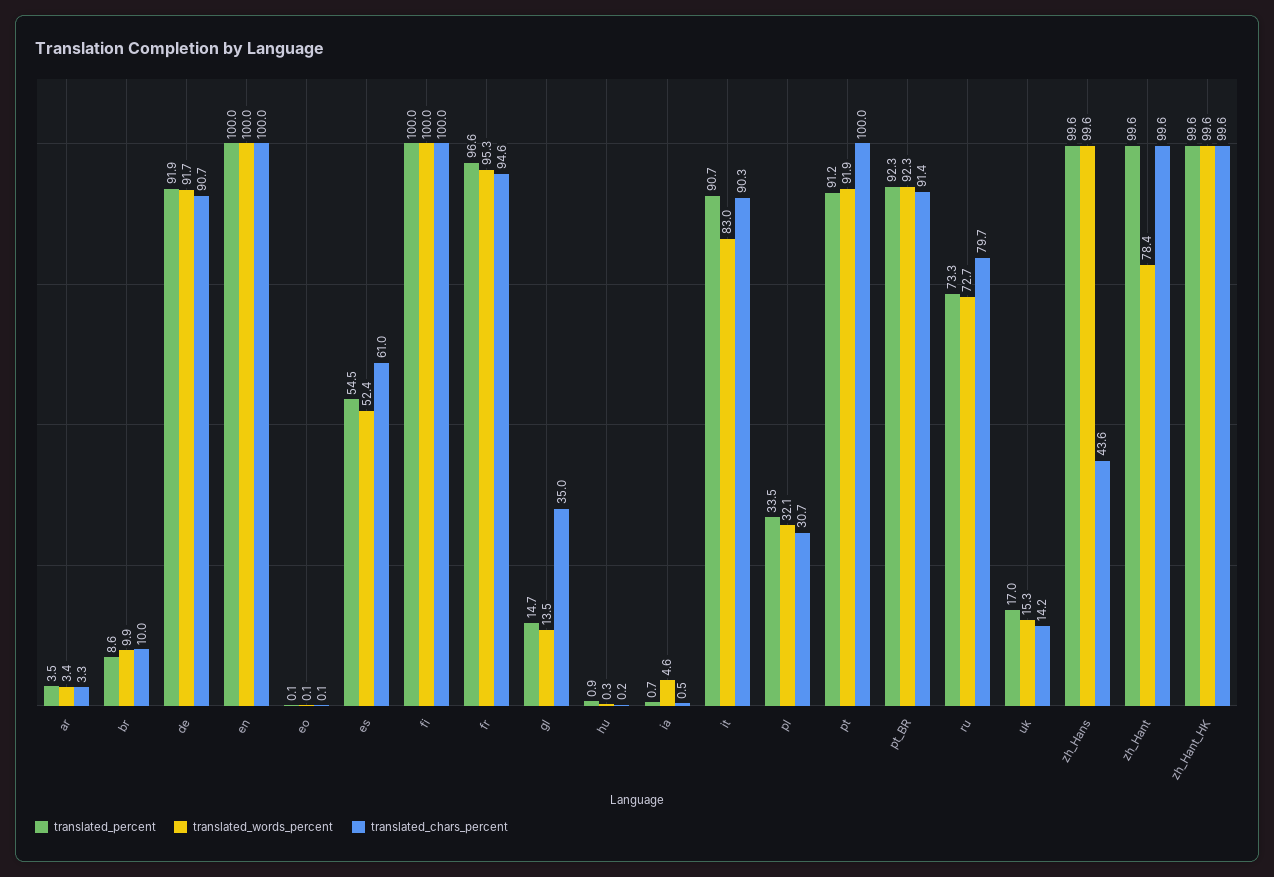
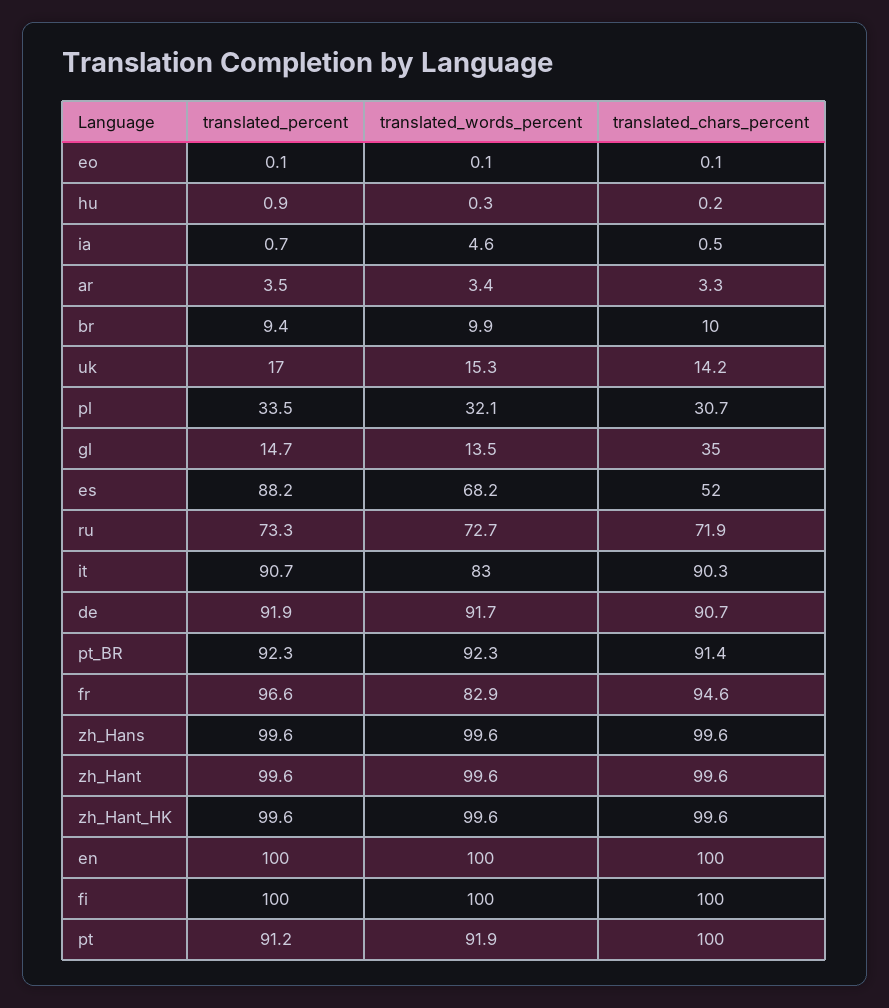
translated_percent, br: 8.6 -> 9.4
translated_percent, es: 54.5 -> 88.2
translated_words_percent, es: 52.4 -> 68.2
translated_chars_percent, es: 61 -> 52
translated_words_percent, fr: 95.3 -> 82.9
translated_chars_percent, ru: 79.7 -> 71.9
translated_chars_percent, zh_Hans: 43.6 -> 99.6
translated_words_percent, zh_Hant: 78.4 -> 99.6

